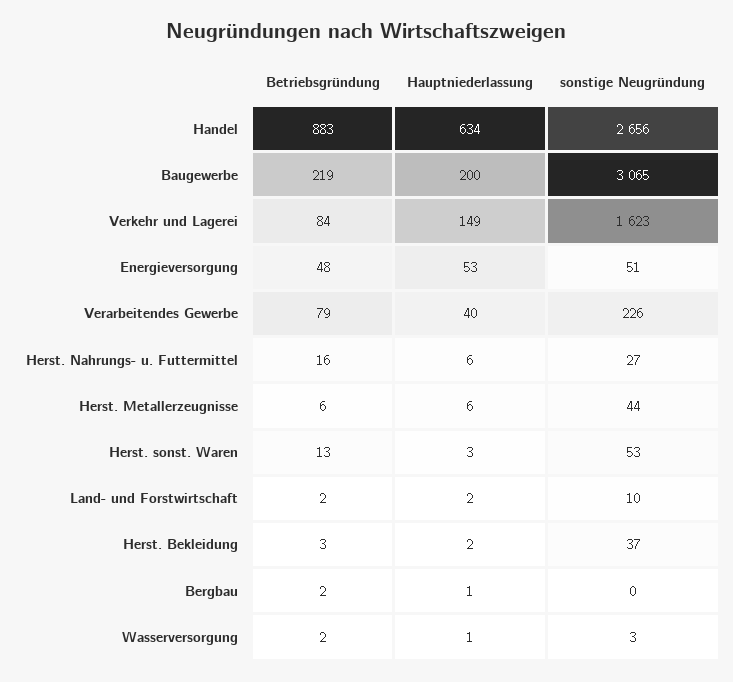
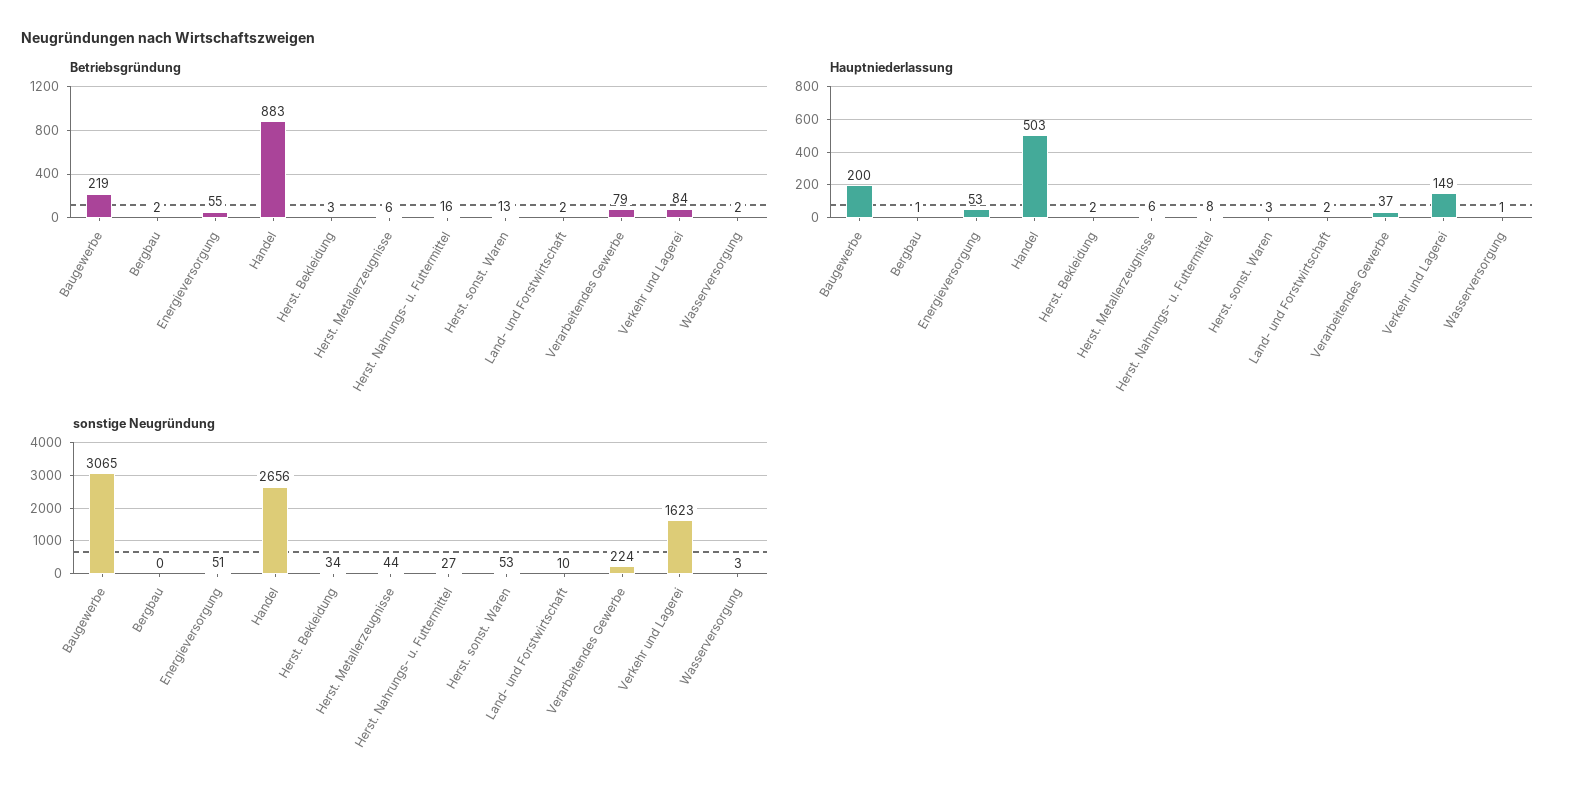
Hauptniederlassung, Handel: 634 -> 503
Betriebsgründung, Energieversorgung: 48 -> 55
Hauptniederlassung, Verarbeitendes Gewerbe: 40 -> 37
sonstige Neugründung, Verarbeitendes Gewerbe: 226 -> 224
Hauptniederlassung, Herst. Nahrungs- u. Futtermittel: 6 -> 8
sonstige Neugründung, Herst. Bekleidung: 37 -> 34

